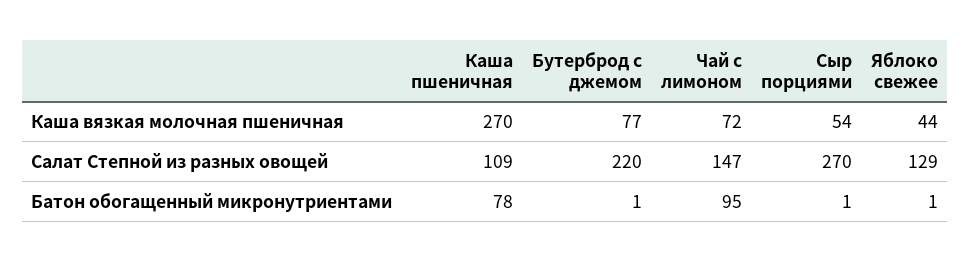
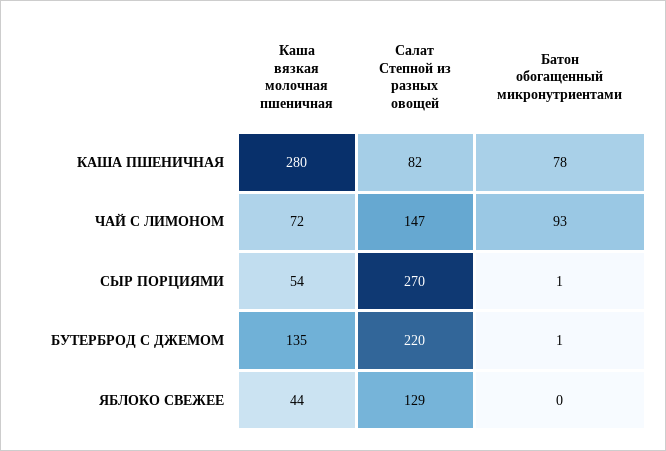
Каша пшеничная, Каша вязкая молочная пшеничная: 270 -> 280
Бутерброд с джемом, Каша вязкая молочная пшеничная: 77 -> 135
Каша пшеничная, Салат Степной из разных овощей: 109 -> 82
Чай с лимоном, Батон обогащенный микронутриентами: 95 -> 93
Яблоко свежее, Батон обогащенный микронутриентами: 1 -> 0

